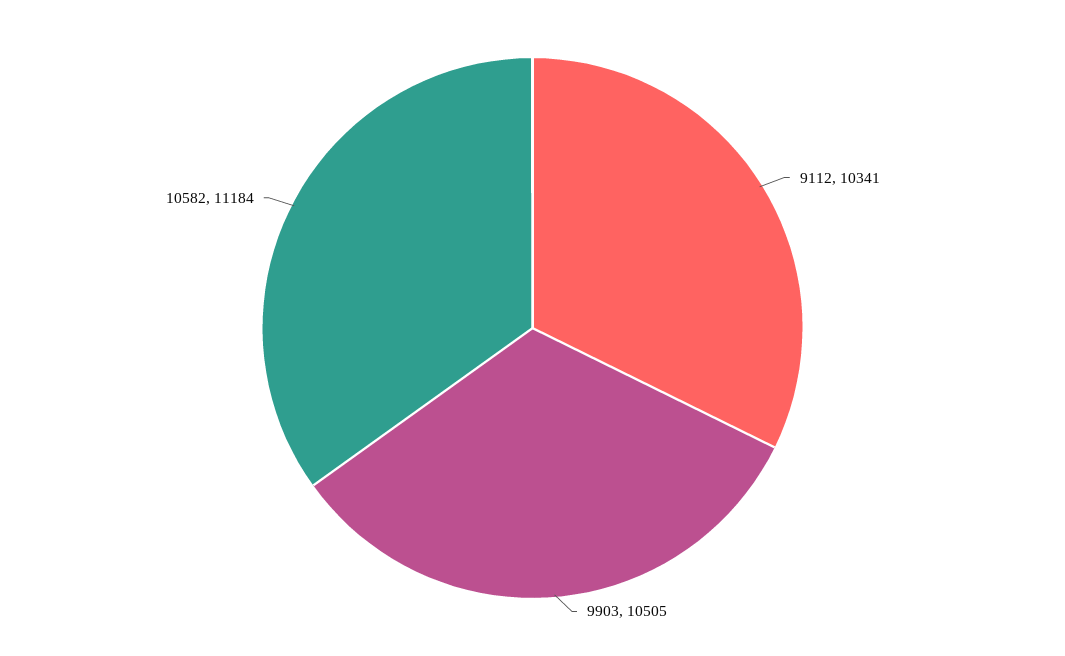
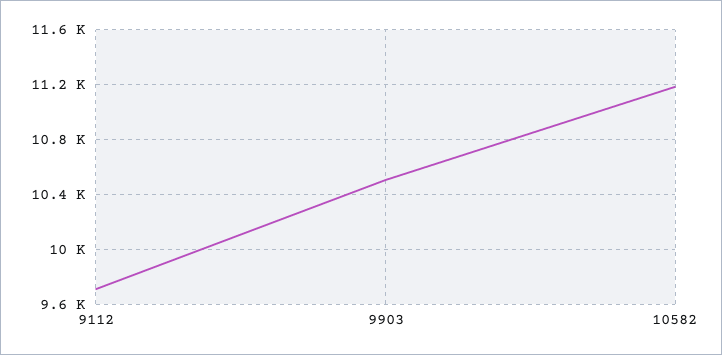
9112: 10341 -> 9700

